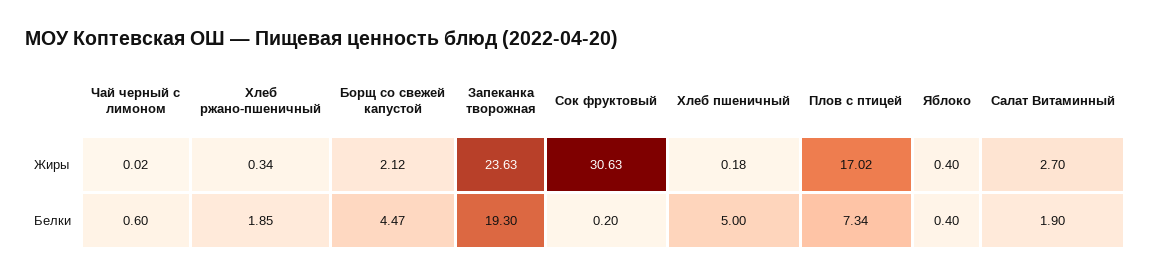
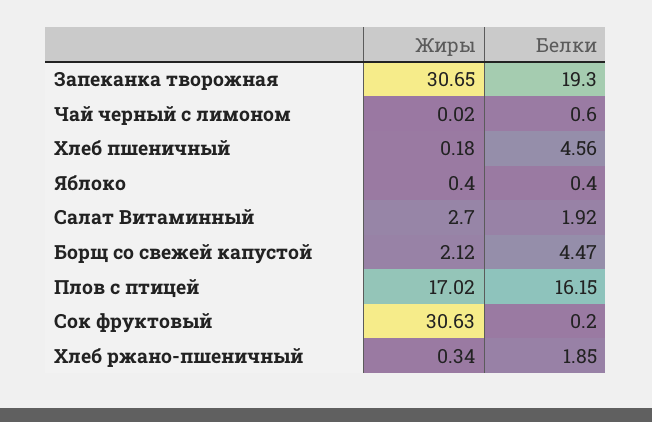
Запеканка творожная, Жиры: 23.63 -> 30.65
Хлеб пшеничный, Белки: 5 -> 4.56
Плов с птицей, Белки: 7.34 -> 16.15
Салат Витаминный, Белки: 1.9 -> 1.92

